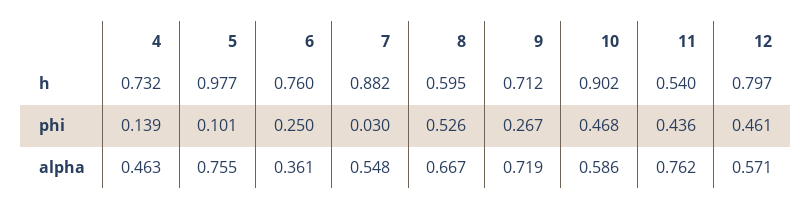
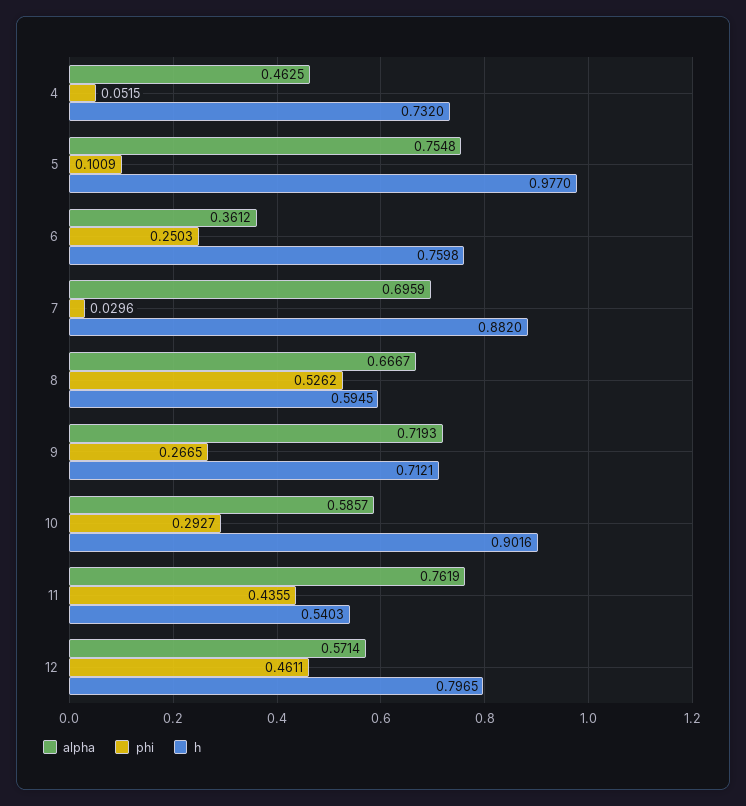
phi, 4: 0.139 -> 0.0515
phi, 10: 0.468 -> 0.2927
alpha, 7: 0.548 -> 0.6959

